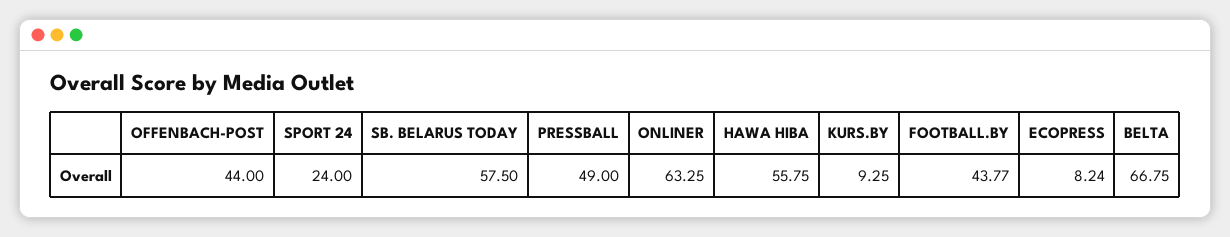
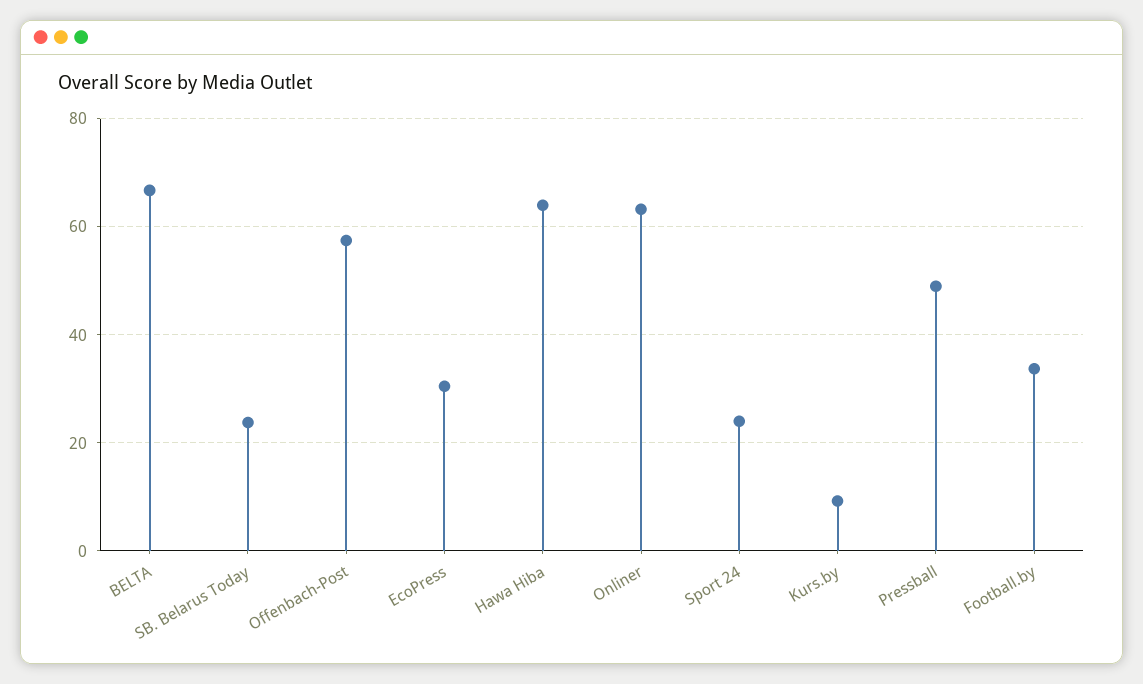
OFFENBACH-POST: 44 -> 58
SB. BELARUS TODAY: 57.5 -> 24
HAWA HIBA: 55.75 -> 64
FOOTBALL.BY: 43.77 -> 34
ECOPRESS: 8.24 -> 30

